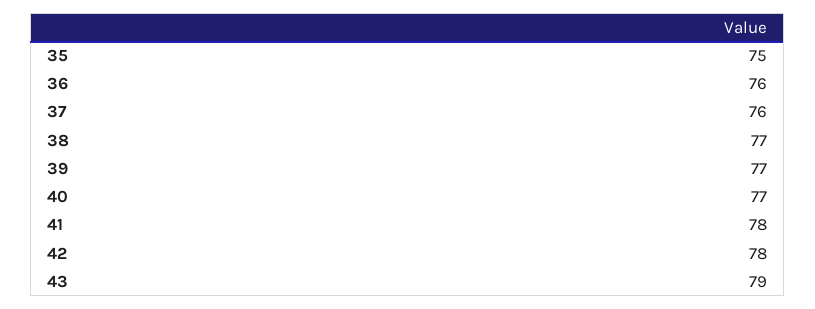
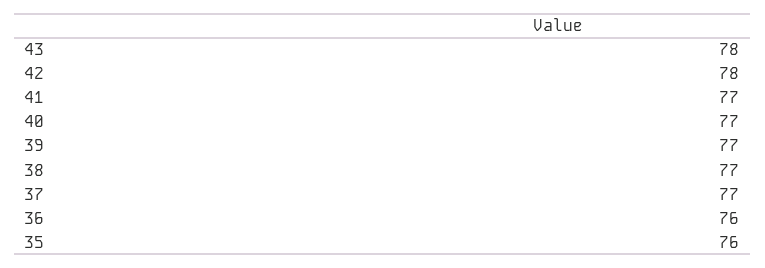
35: 75 -> 76
37: 76 -> 77
41: 78 -> 77
43: 79 -> 78

